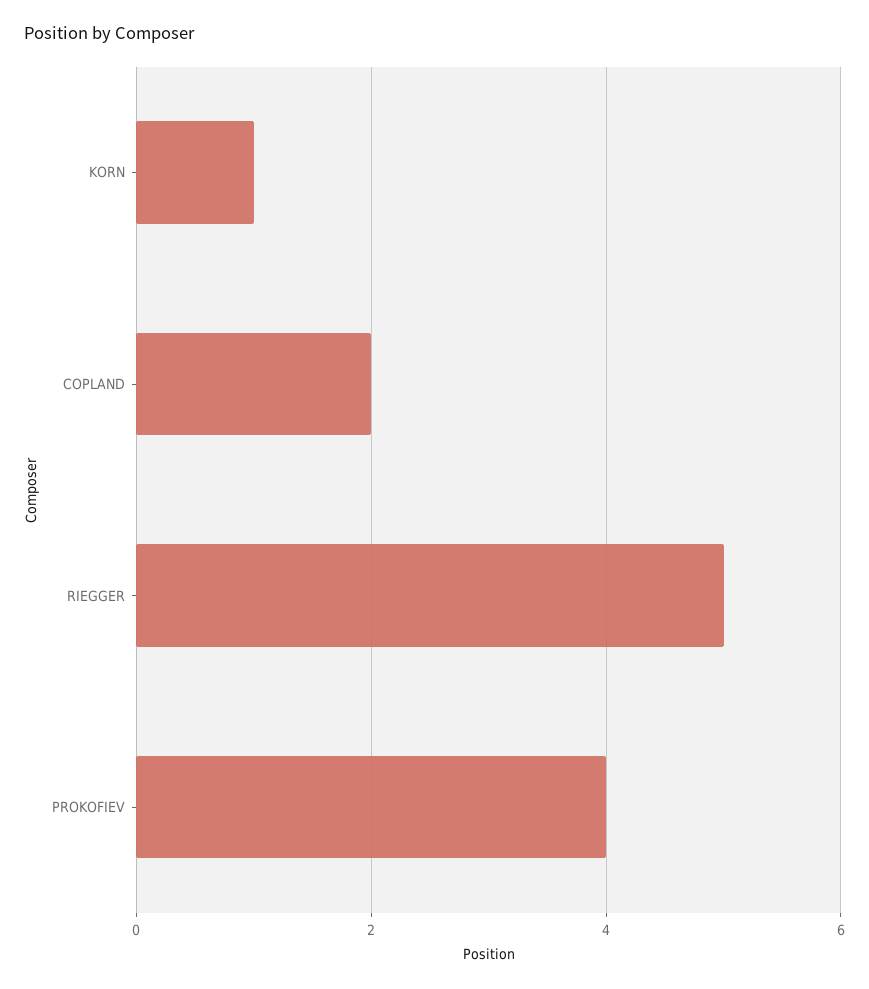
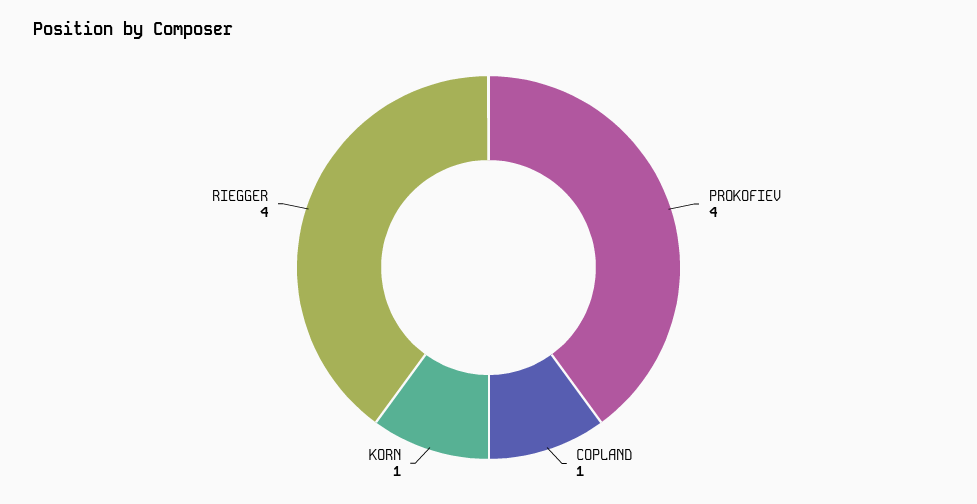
COPLAND: 2 -> 1
RIEGGER: 5 -> 4

